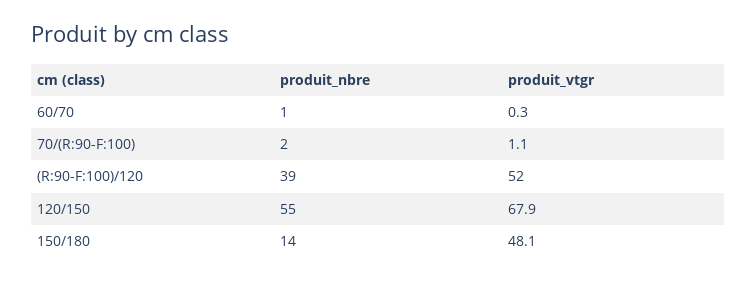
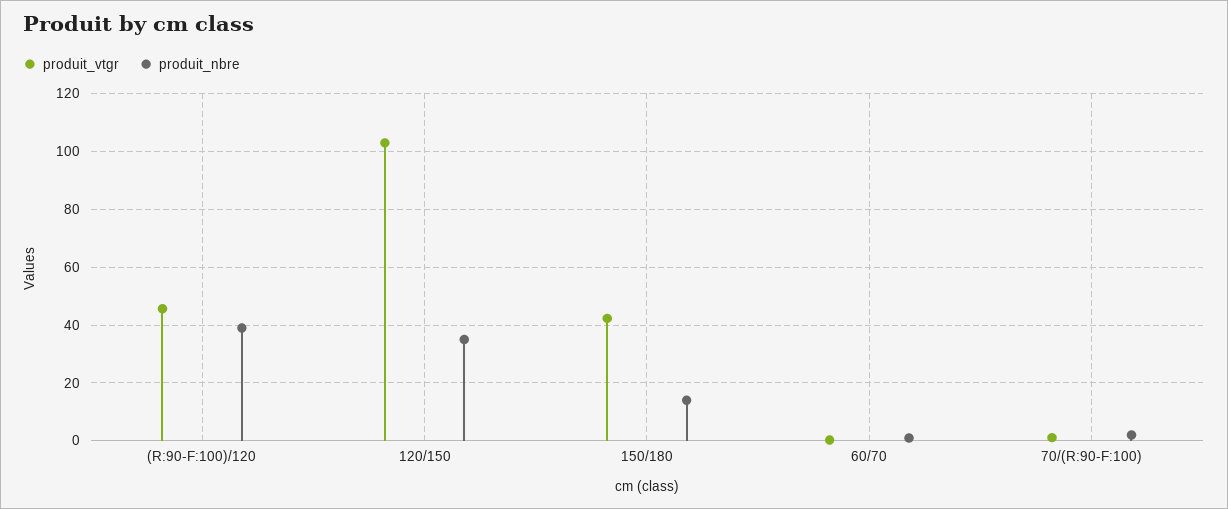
produit_vtgr, (R:90-F:100)/120: 52 -> 45
produit_nbre, 120/150: 55 -> 35
produit_vtgr, 120/150: 67.9 -> 102.5
produit_vtgr, 150/180: 48.1 -> 42.5

